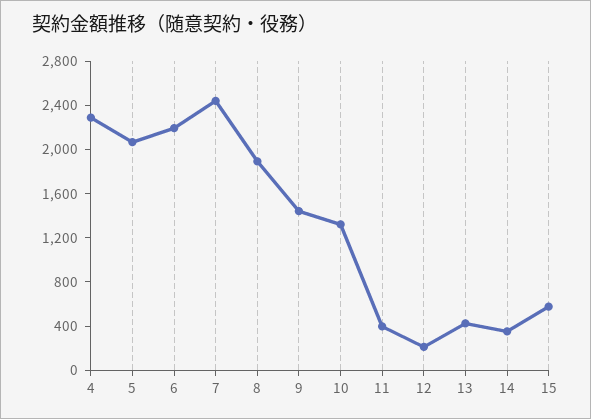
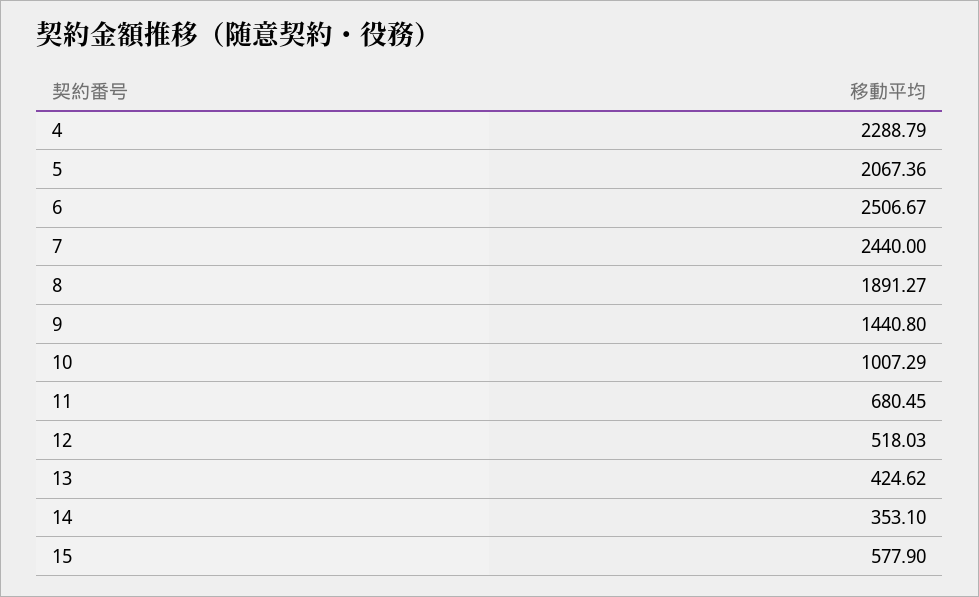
6: 2200 -> 2506.67
10: 1300 -> 1007.29
11: 400 -> 680.45
12: 200 -> 518.03

